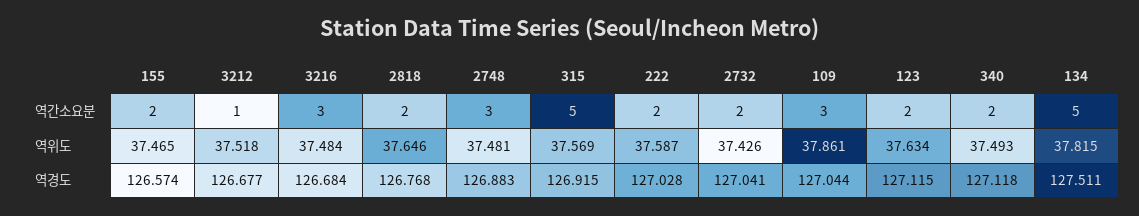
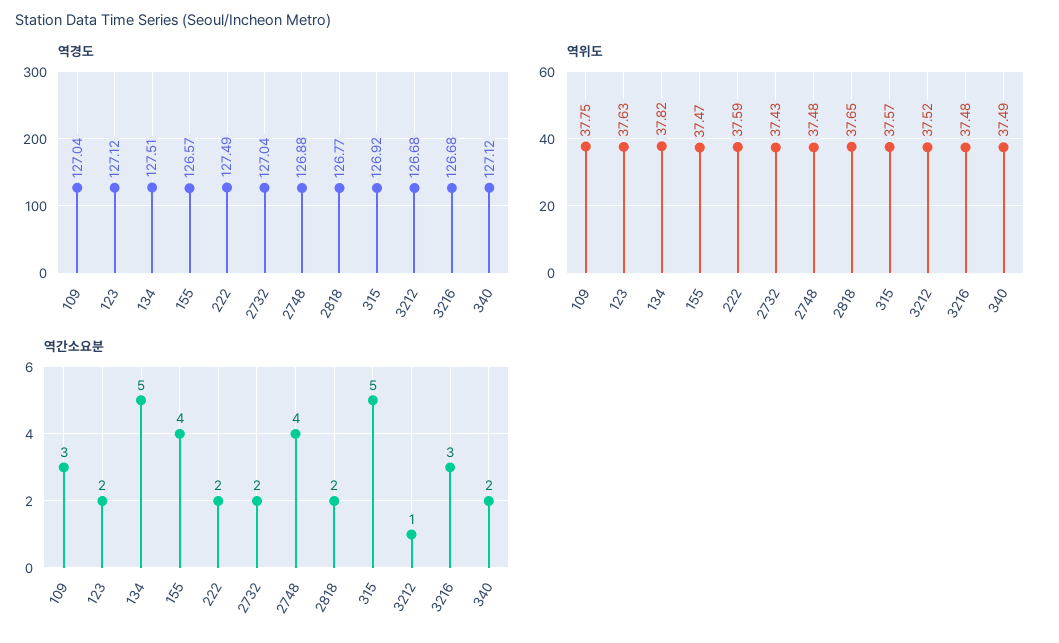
역간소요분, 155: 2 -> 4
역간소요분, 2748: 3 -> 4
역위도, 109: 37.861 -> 37.75
역경도, 222: 127.028 -> 127.49

